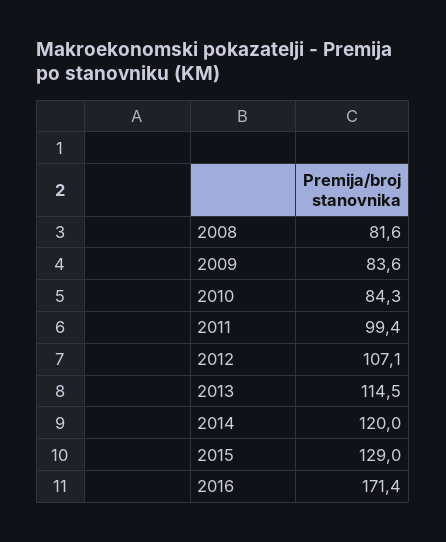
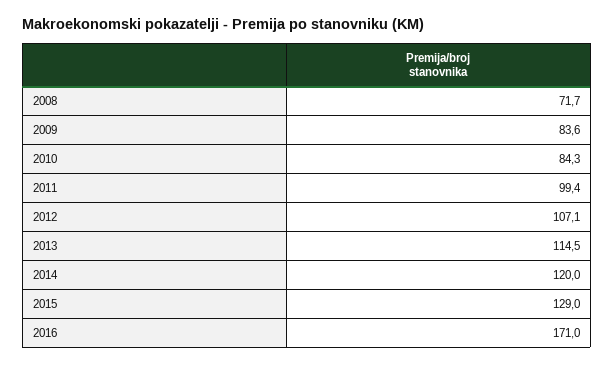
2008: 81.6 -> 71.7
2016: 171.4 -> 171

